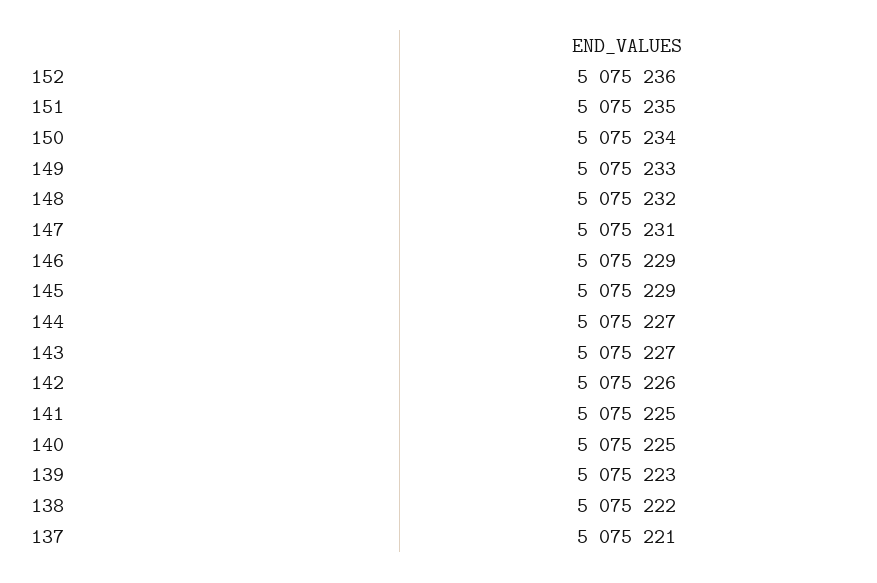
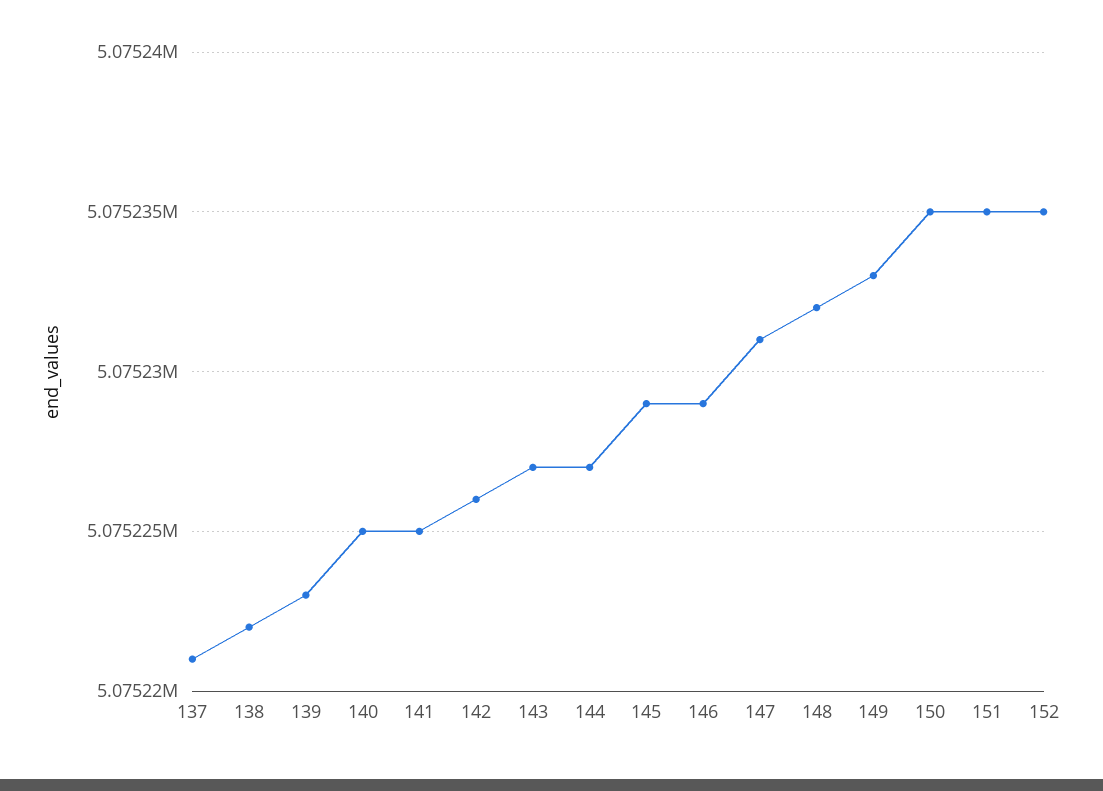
152: 5075236 -> 5075235
150: 5075234 -> 5075235

